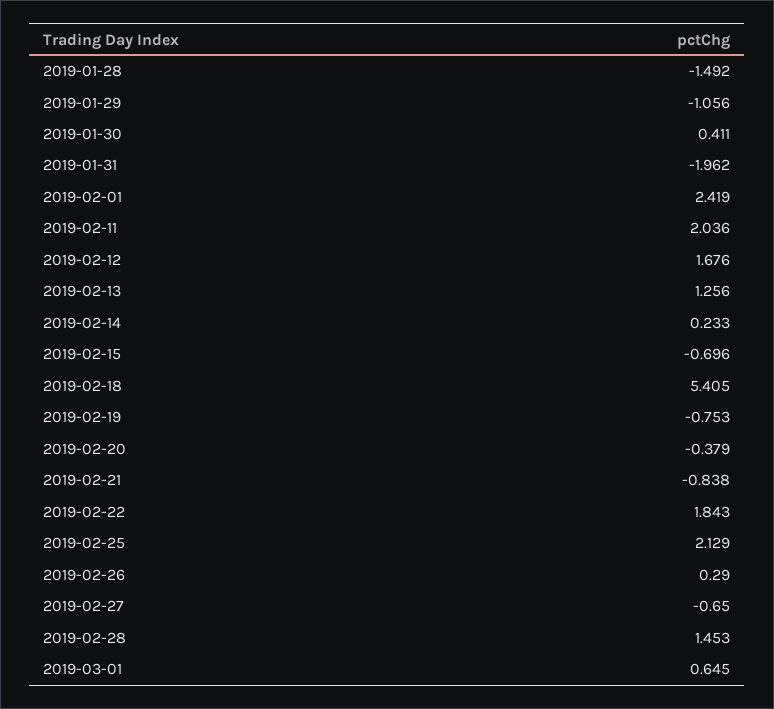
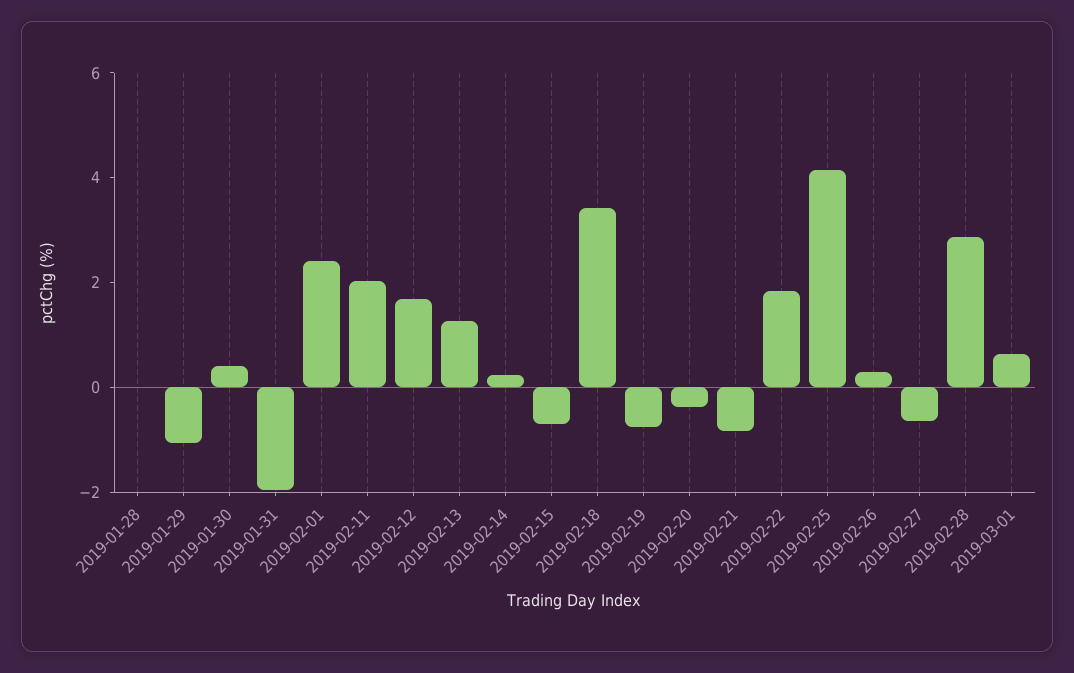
2019-01-28: -1.492 -> 0
2019-02-18: 5.405 -> 3.5
2019-02-25: 2.129 -> 4
2019-02-28: 1.453 -> 3

